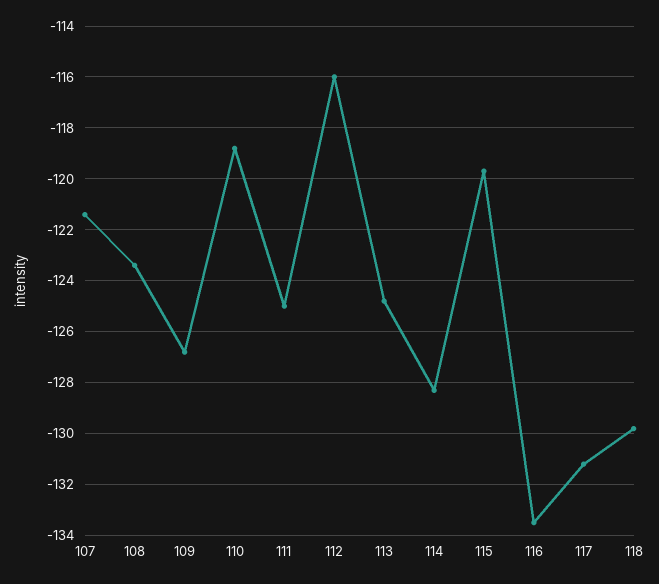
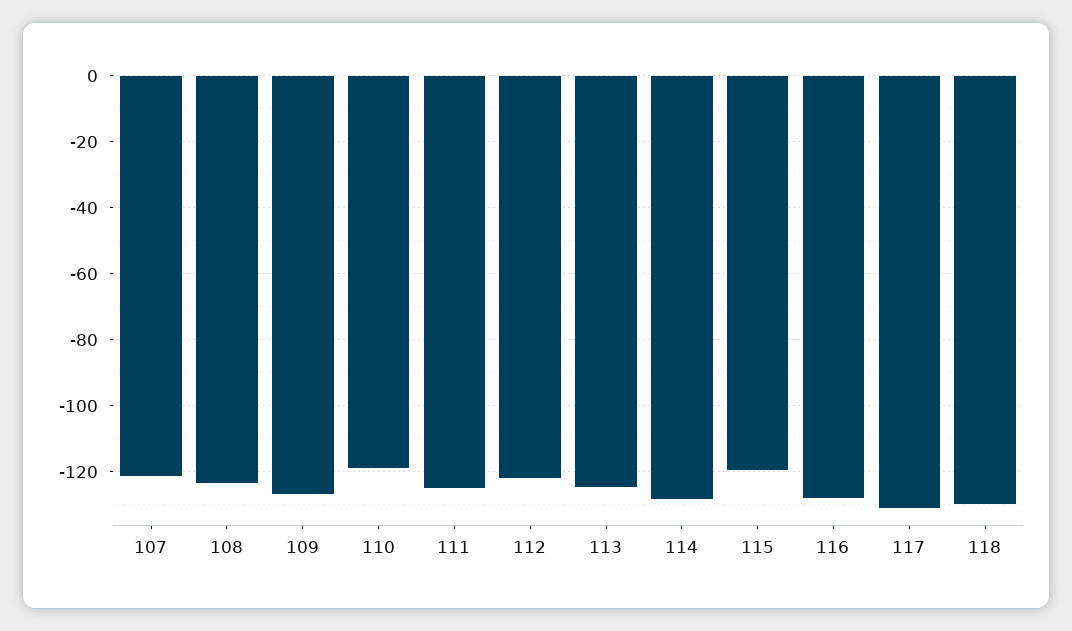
112: -116 -> -122
116: -133.5 -> -128

